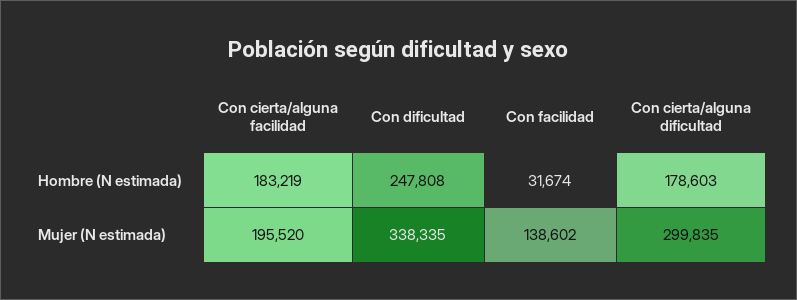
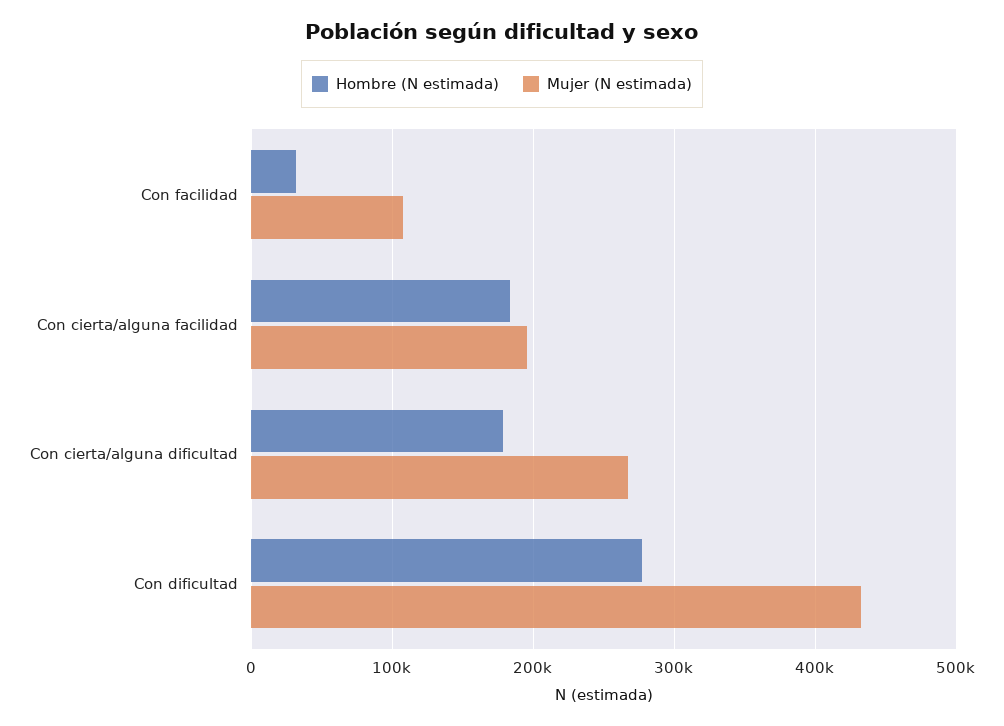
Hombre (N estimada), Con dificultad: 247808 -> 280000
Mujer (N estimada), Con dificultad: 338335 -> 430000
Mujer (N estimada), Con facilidad: 138602 -> 110000
Mujer (N estimada), Con cierta/alguna dificultad: 299835 -> 270000

